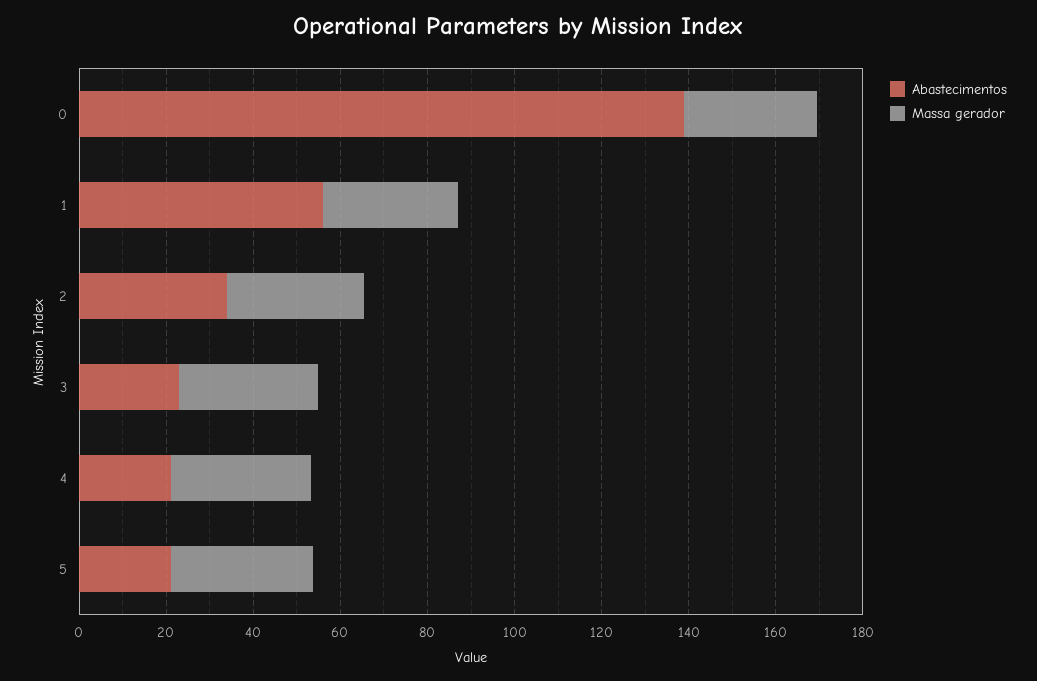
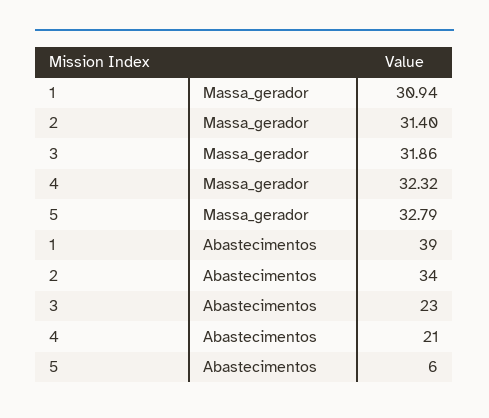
Abastecimentos, 0: 140 -> none
Massa gerador, 0: 30 -> none
Abastecimentos, 1: 55 -> 39
Abastecimentos, 5: 20 -> 6

